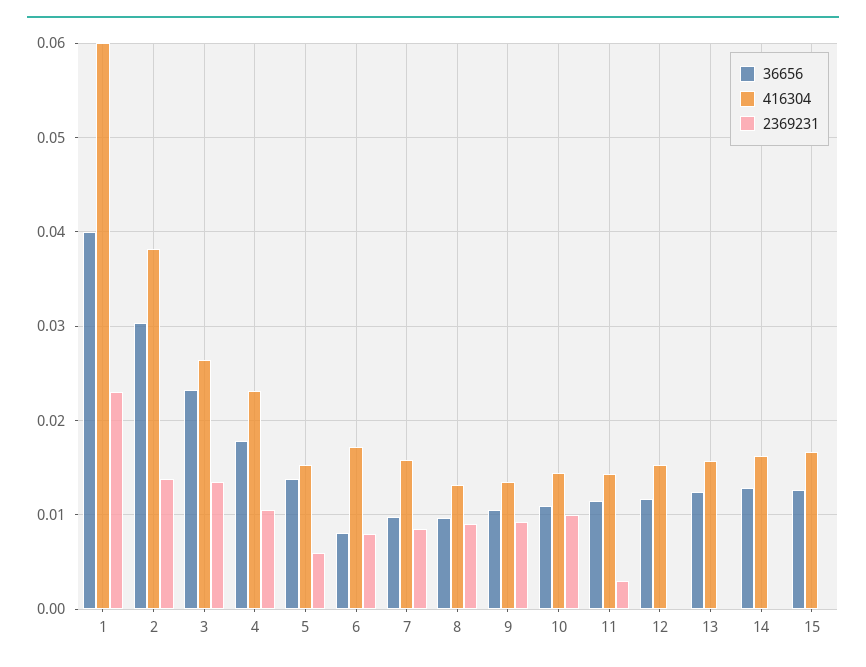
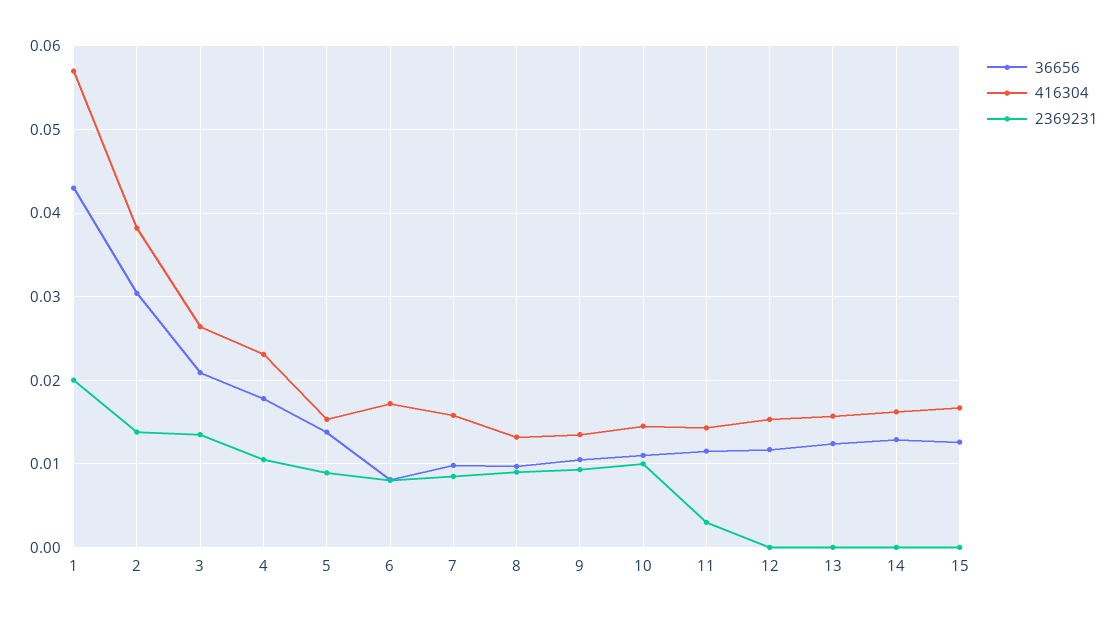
36656, 1: 0.04 -> 0.043
416304, 1: 0.06 -> 0.057
2369231, 1: 0.023 -> 0.02
36656, 3: 0.023 -> 0.021
2369231, 5: 0.006 -> 0.009

